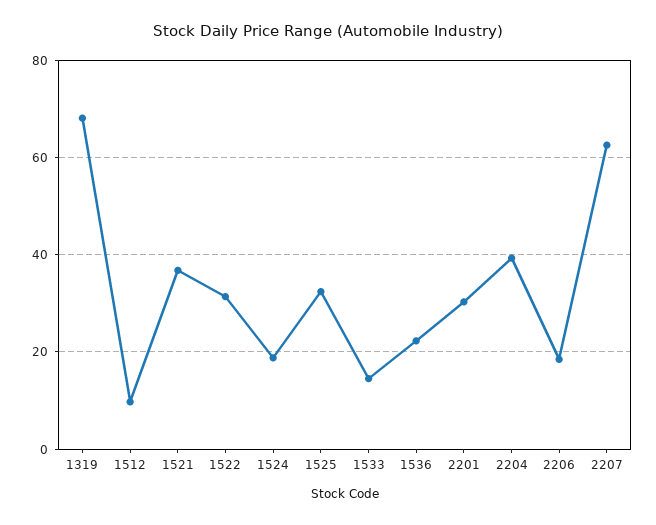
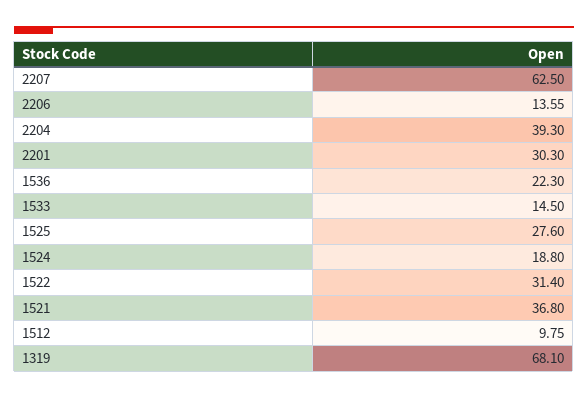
1525: 32 -> 27.6
2206: 18 -> 13.55

